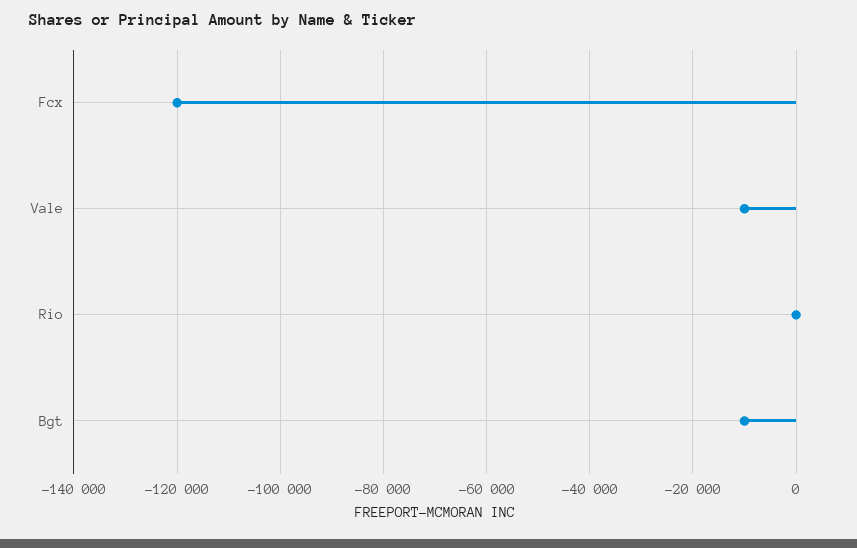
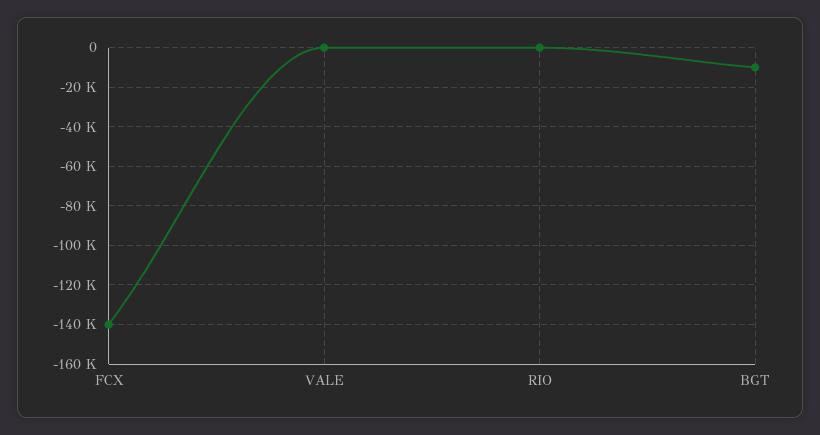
Fcx: -120000 -> -140000
Vale: -10000 -> 0

